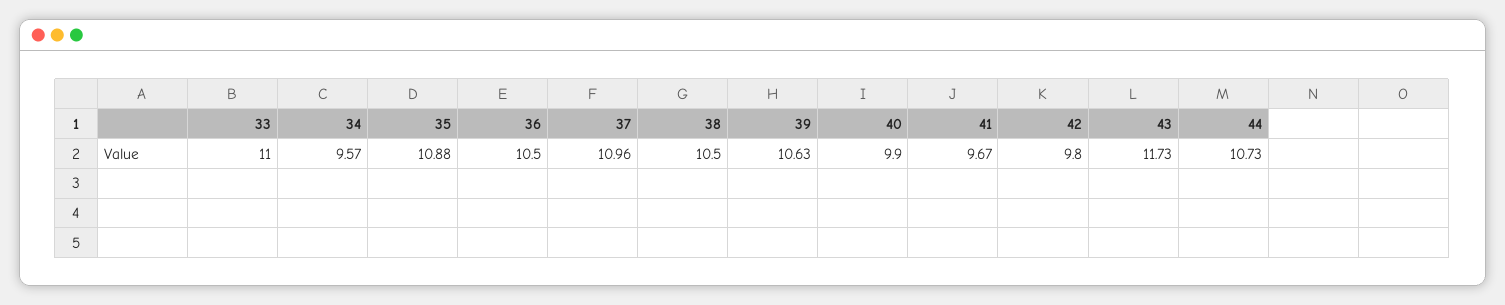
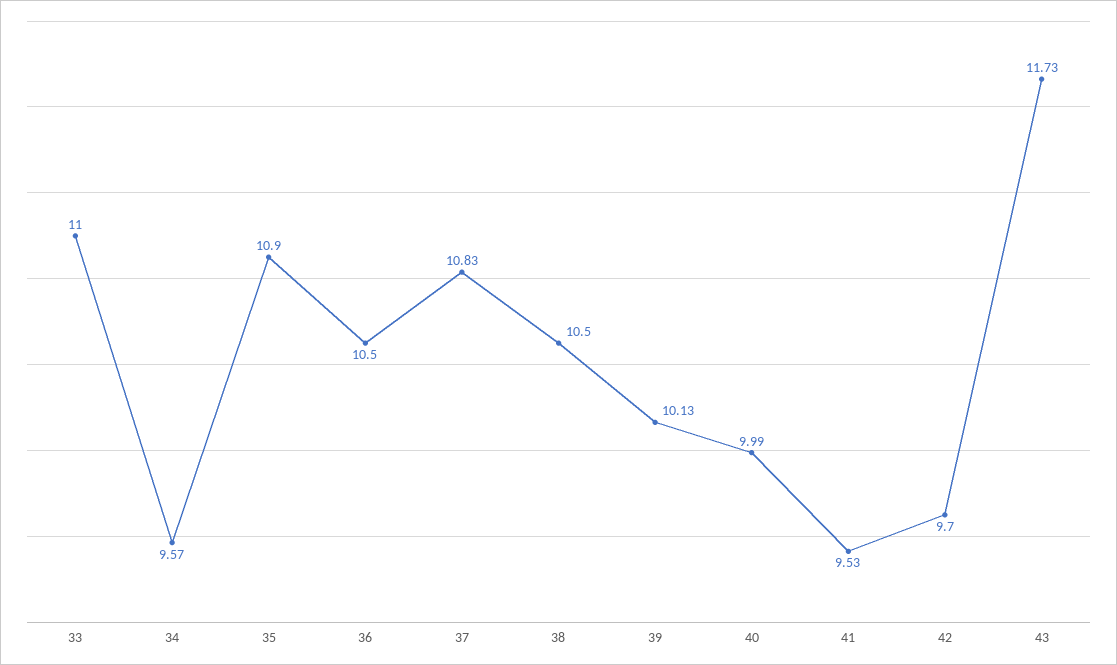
35: 10.88 -> 10.9
37: 10.96 -> 10.83
39: 10.63 -> 10.13
40: 9.9 -> 9.99
41: 9.67 -> 9.53
42: 9.8 -> 9.7
44: 10.73 -> none

